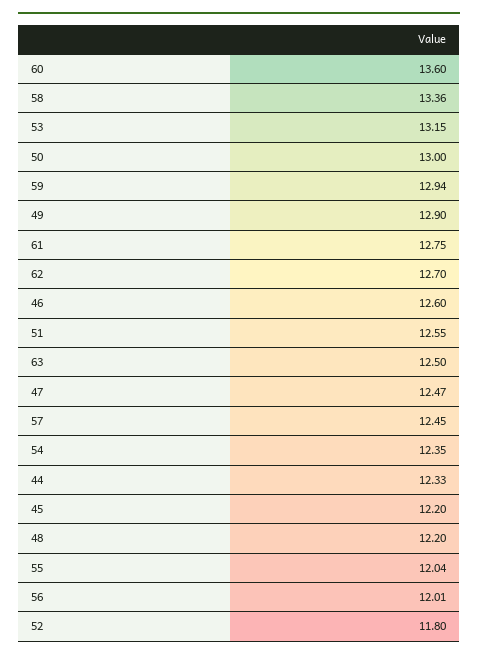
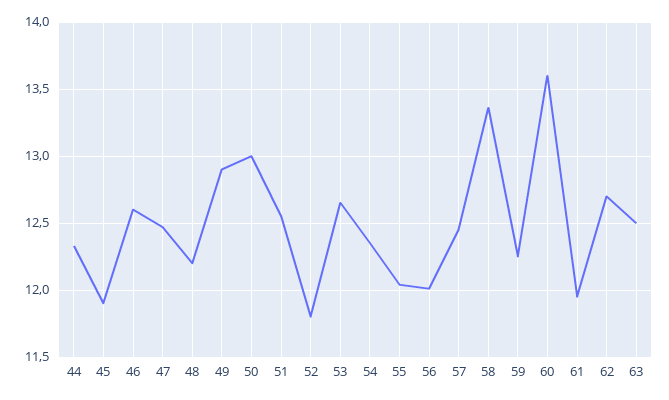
53: 13.15 -> 12.65
59: 12.94 -> 12.25
61: 12.75 -> 11.95
45: 12.2 -> 11.9

